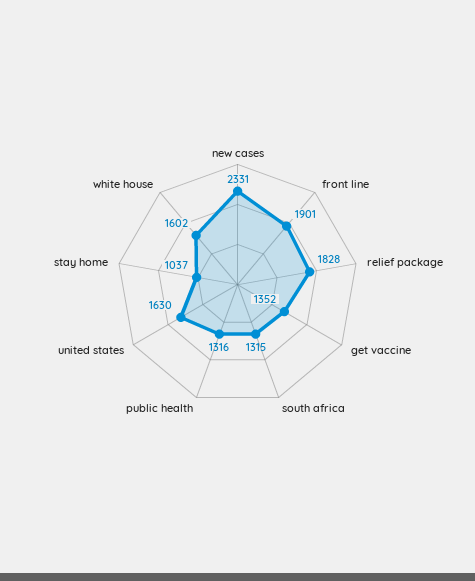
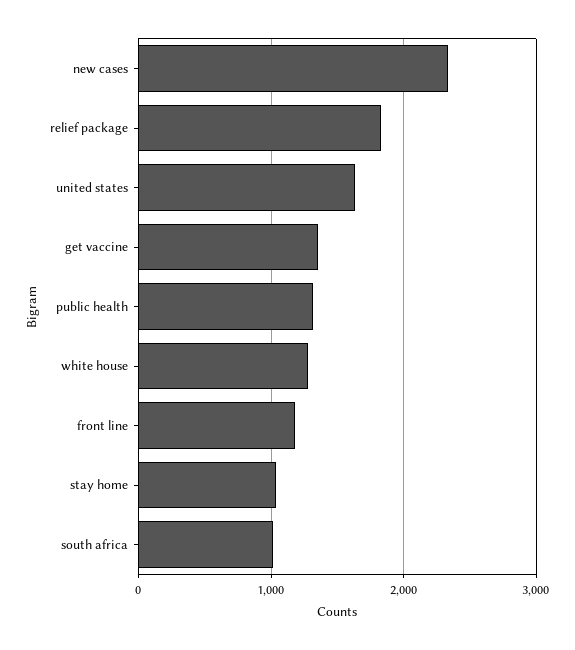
front line: 1901 -> 1200
south africa: 1315 -> 1000
white house: 1602 -> 1300

